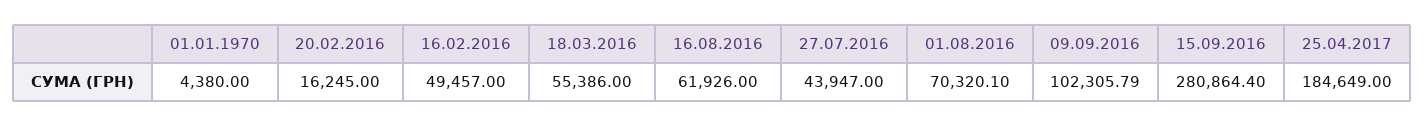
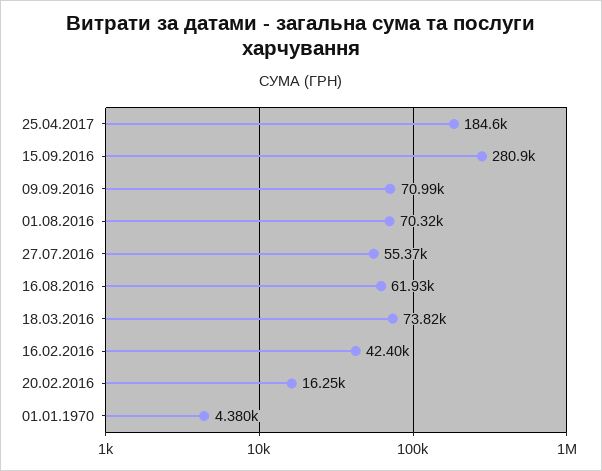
16.02.2016: 49457 -> 42400
18.03.2016: 55386 -> 73820
27.07.2016: 43947 -> 55370
09.09.2016: 102305.79 -> 70990

